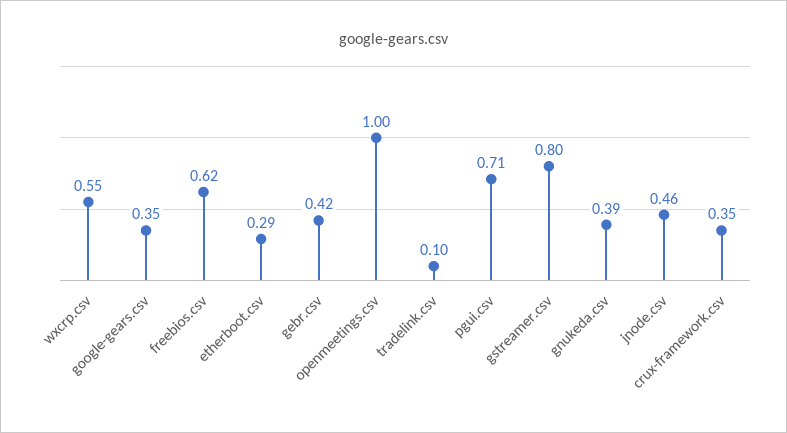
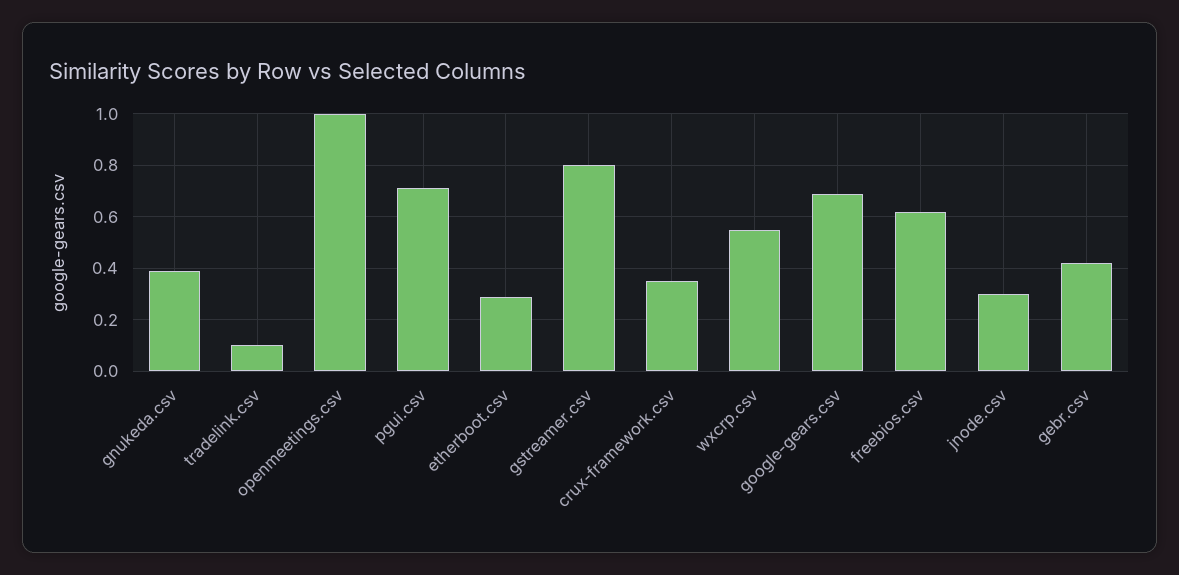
google-gears.csv: 0.35 -> 0.7
jnode.csv: 0.46 -> 0.3

